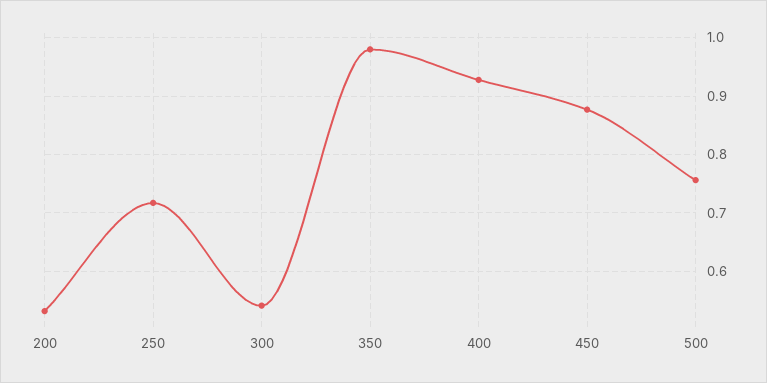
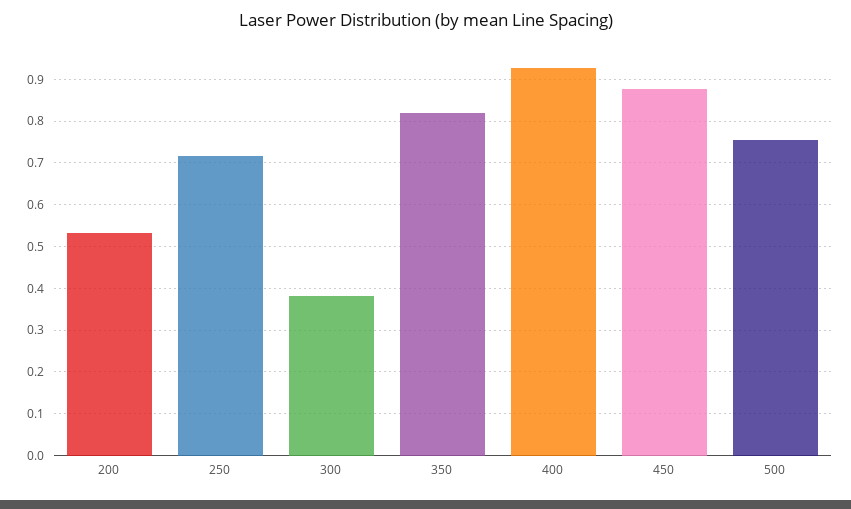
300: 0.54 -> 0.38
350: 0.98 -> 0.82

